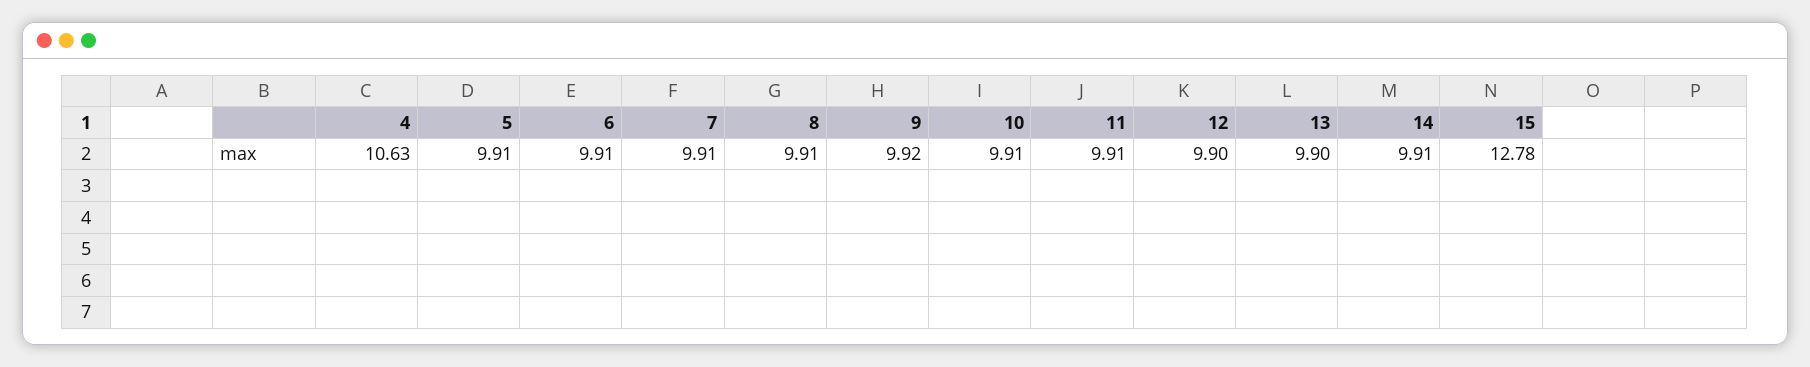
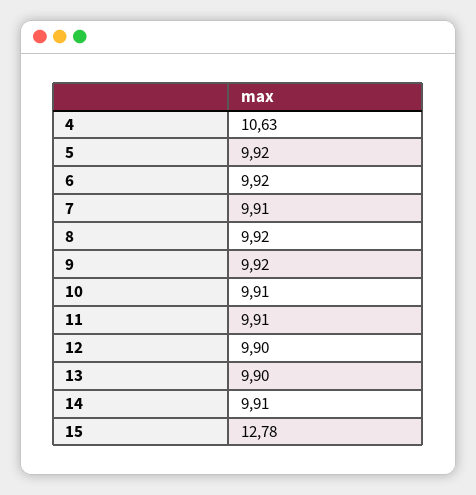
5: 9.91 -> 9.92
6: 9.91 -> 9.92
8: 9.91 -> 9.92

